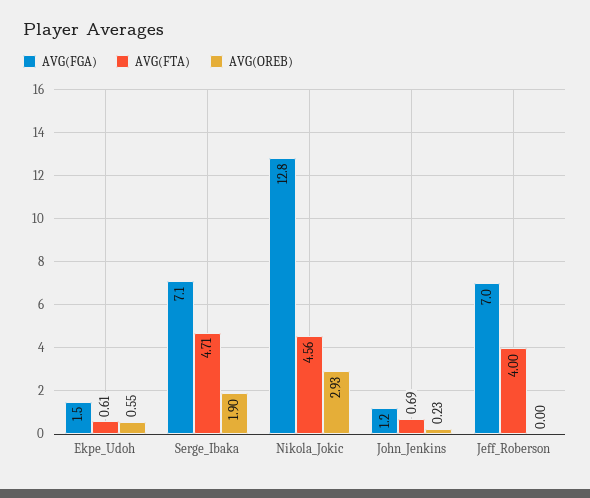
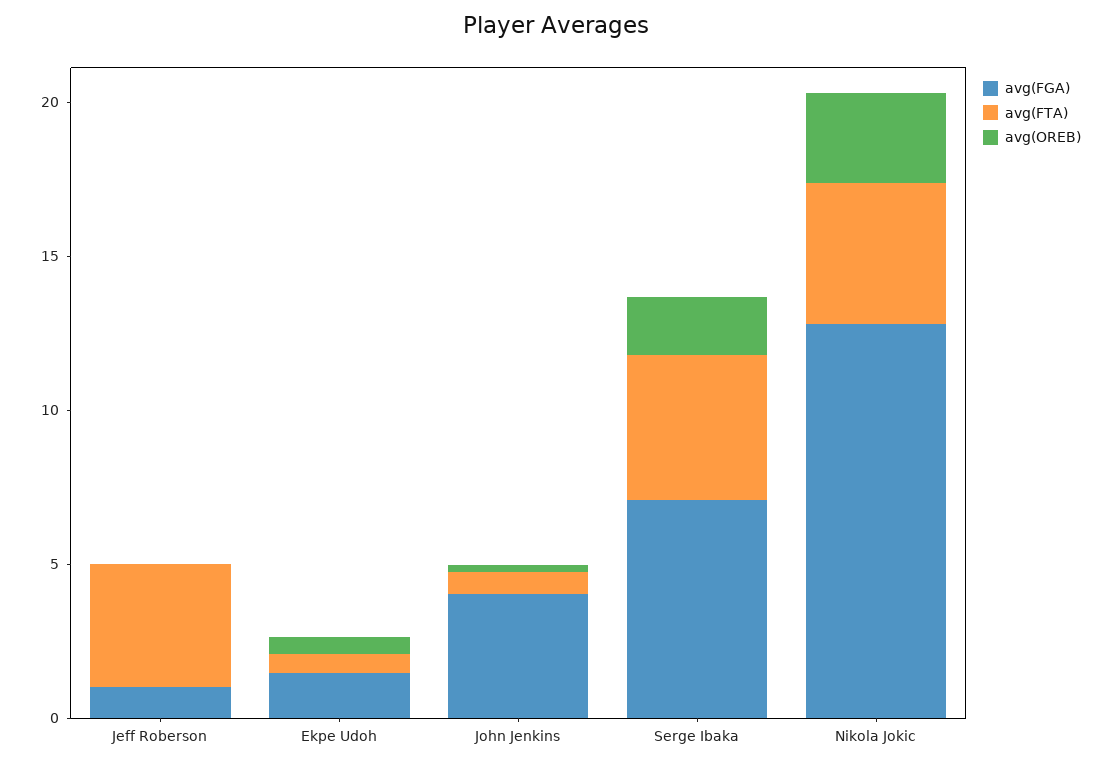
AVG(FGA), John_Jenkins: 1.2 -> 4
AVG(FGA), Jeff_Roberson: 7 -> 1

